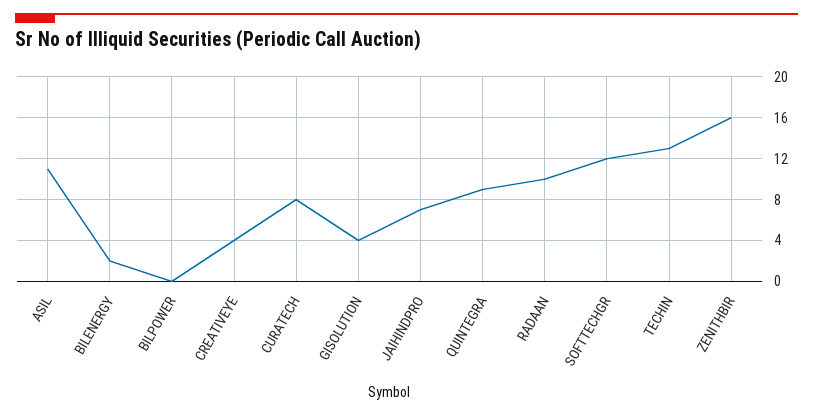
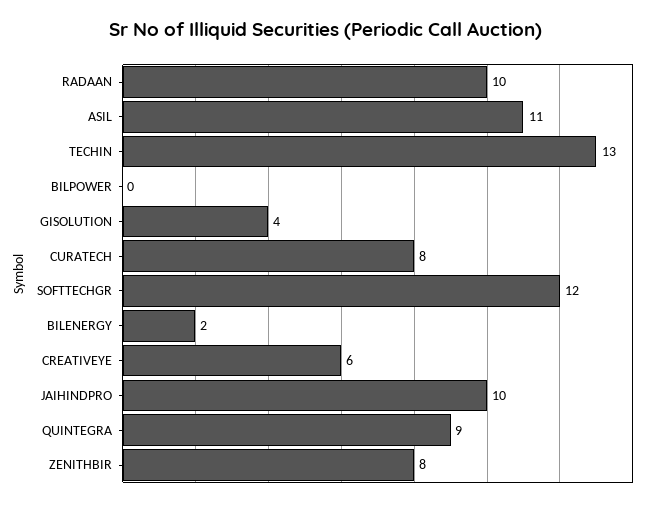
CREATIVEYE: 4 -> 6
JAIHINDPRO: 7 -> 10
ZENITHBIR: 16 -> 8

